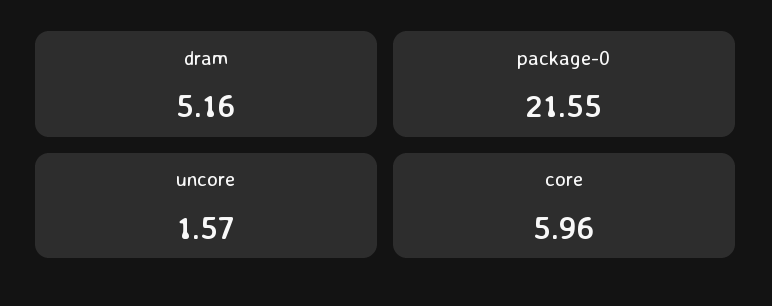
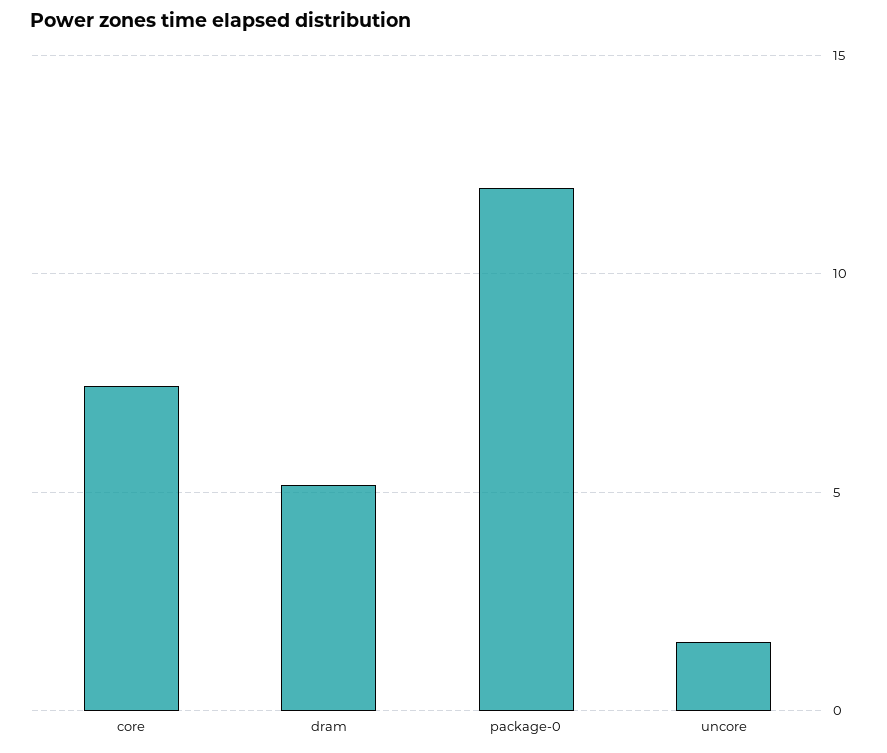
package-0: 21.55 -> 12
core: 5.96 -> 7.5

